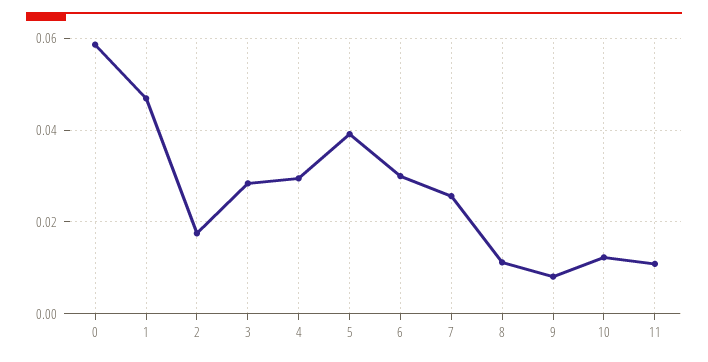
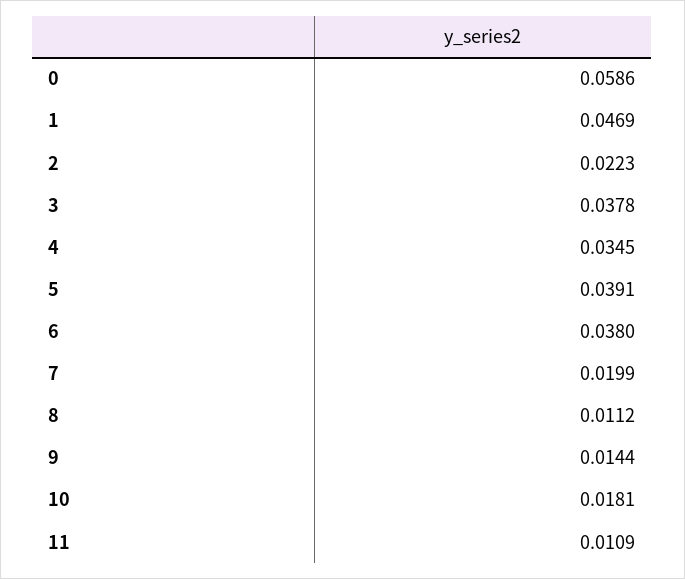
2: 0.018 -> 0.0223
3: 0.028 -> 0.0378
4: 0.03 -> 0.0345
6: 0.03 -> 0.038
7: 0.026 -> 0.0199
9: 0.008 -> 0.0144
10: 0.012 -> 0.0181

